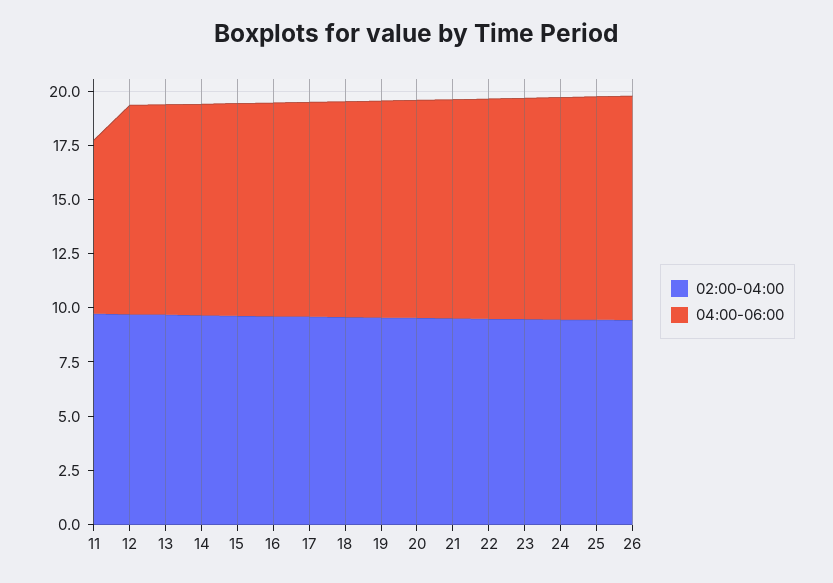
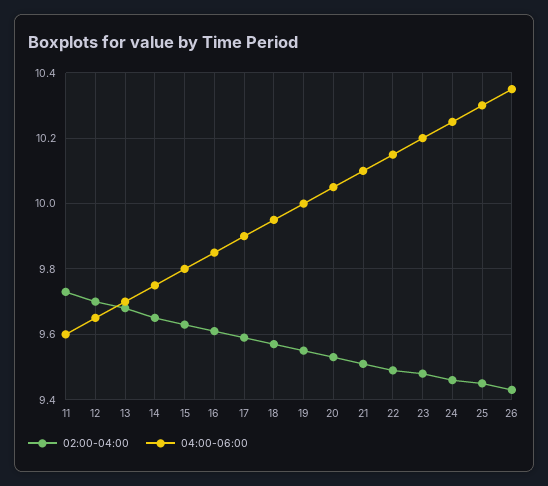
04:00-06:00, 11: 8 -> 9.6

